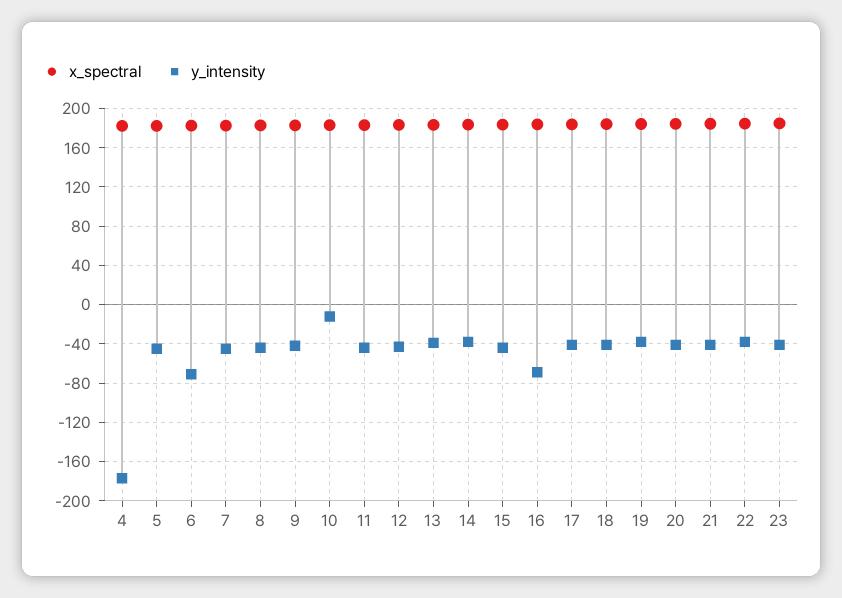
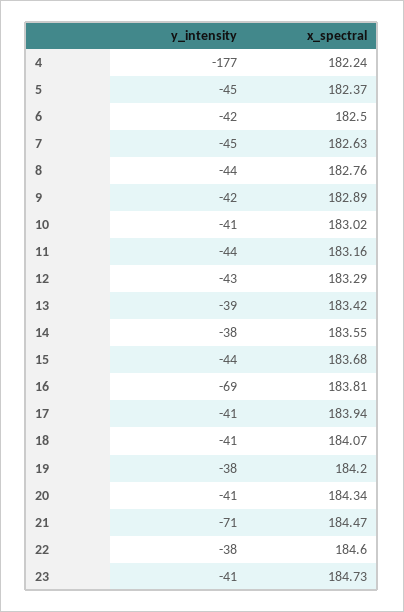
y_intensity, 6: -70 -> -42
y_intensity, 10: -10 -> -41
y_intensity, 21: -40 -> -71

